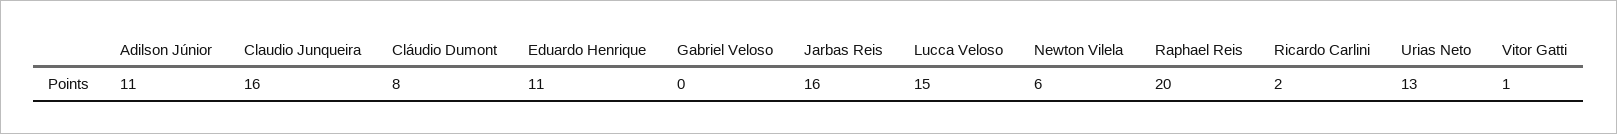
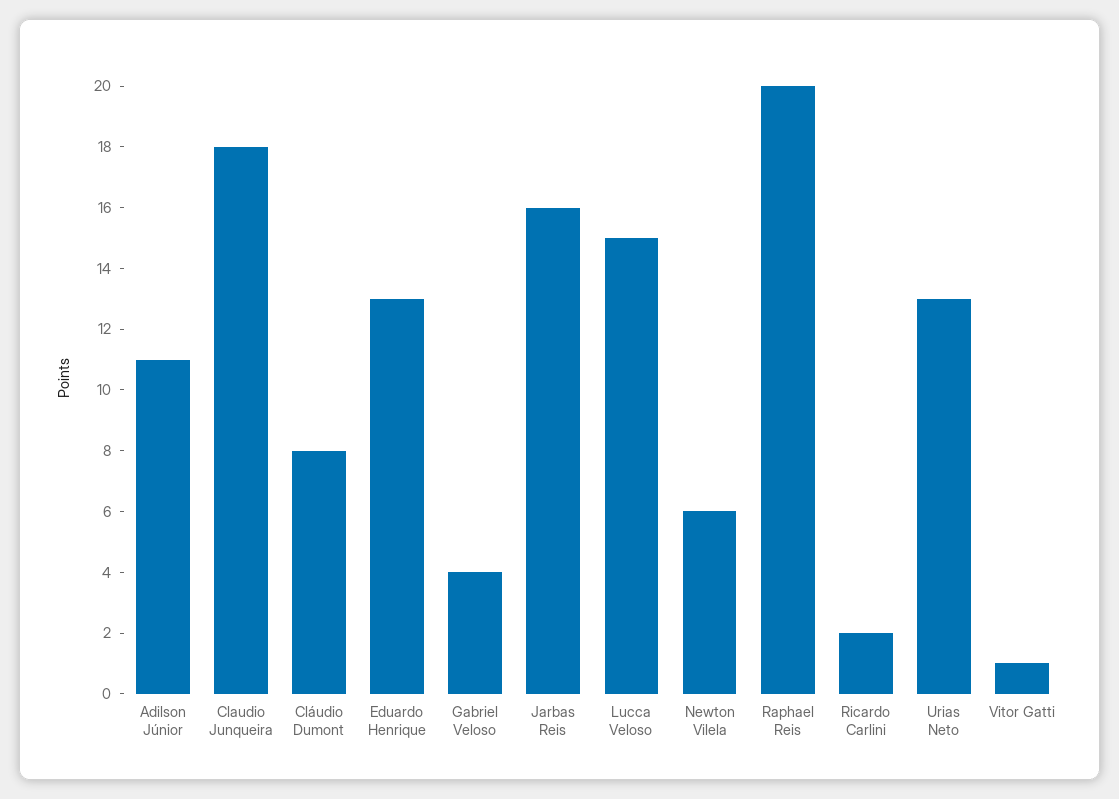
Claudio Junqueira: 16 -> 18
Eduardo Henrique: 11 -> 13
Gabriel Veloso: 0 -> 4

